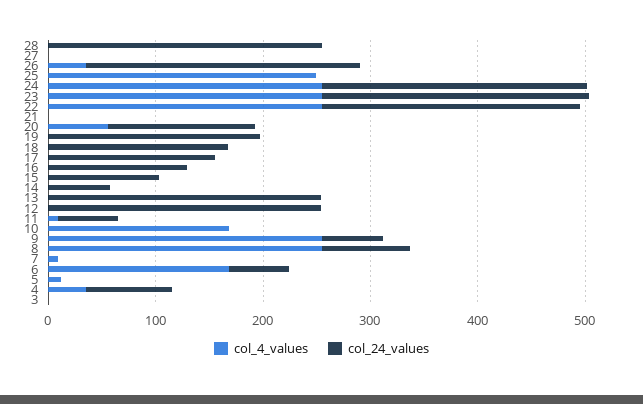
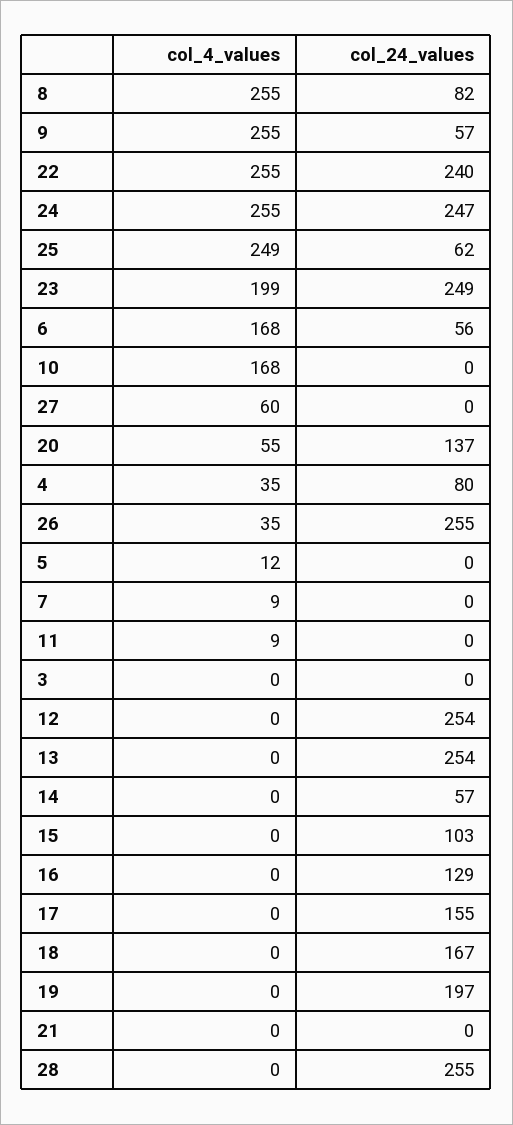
col_4_values, 27: 0 -> 60
col_24_values, 25: 0 -> 62
col_4_values, 23: 260 -> 199
col_24_values, 11: 60 -> 0

